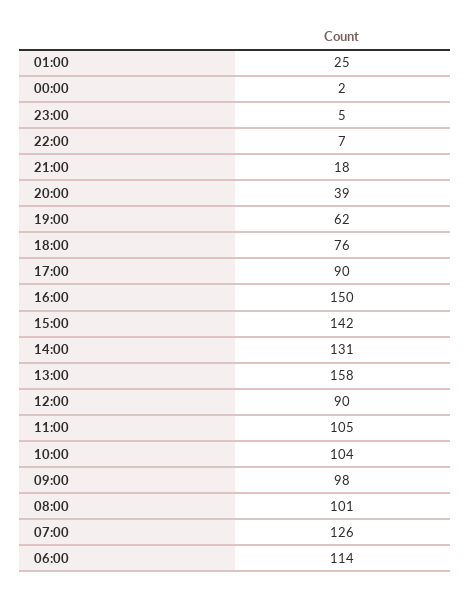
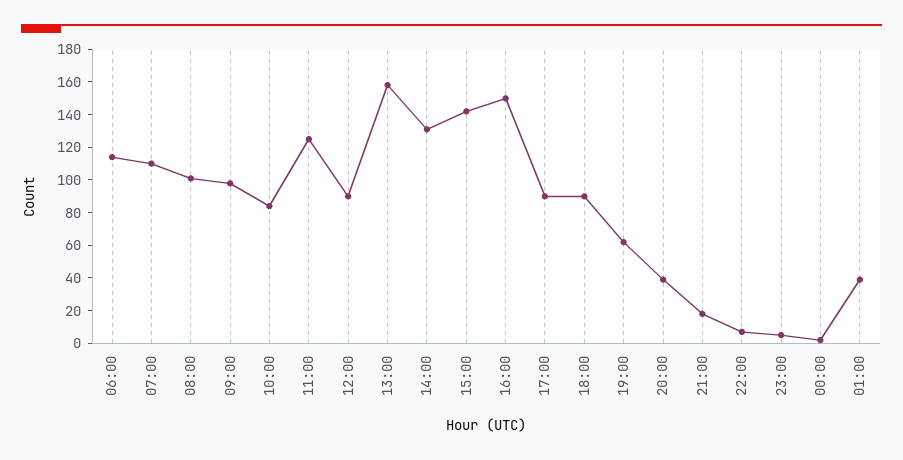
01:00: 25 -> 40
18:00: 76 -> 90
11:00: 105 -> 125
10:00: 104 -> 85
07:00: 126 -> 110

